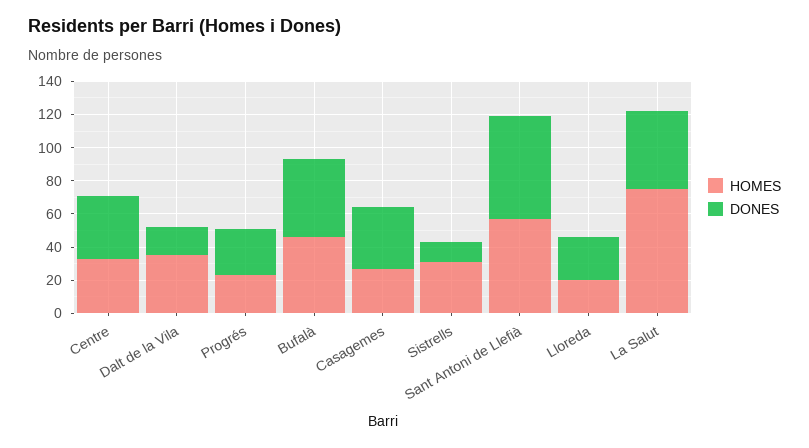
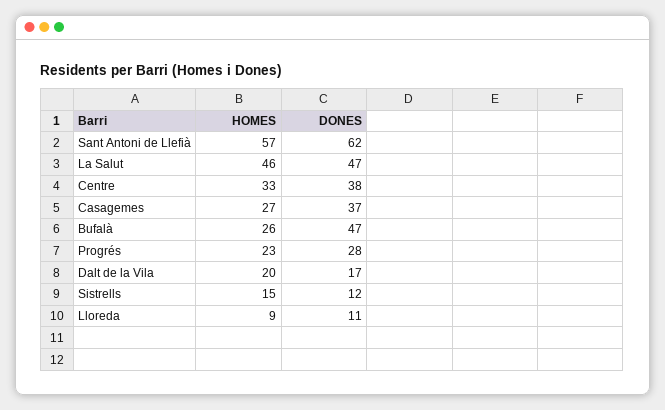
HOMES, Dalt de la Vila: 35 -> 20
HOMES, Bufalà: 45 -> 26
HOMES, Sistrells: 30 -> 15
HOMES, Lloreda: 20 -> 9
DONES, Lloreda: 25 -> 11
HOMES, La Salut: 75 -> 46

